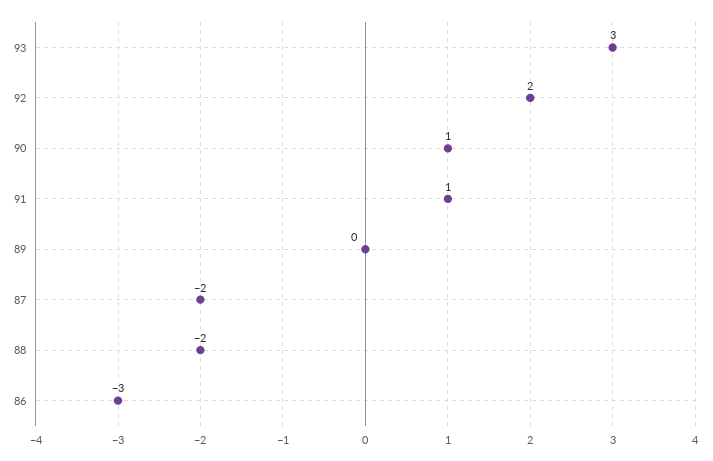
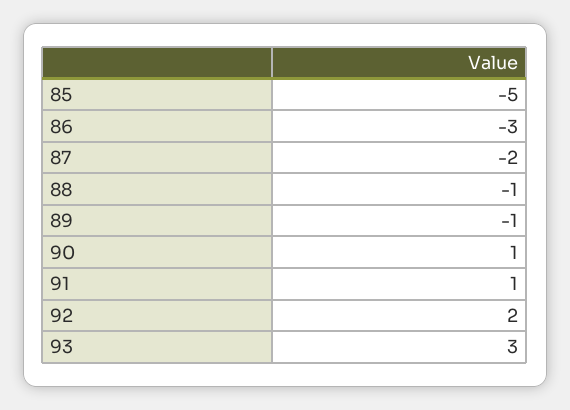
89: 0 -> -1
88: -2 -> -1
85: none -> -5

